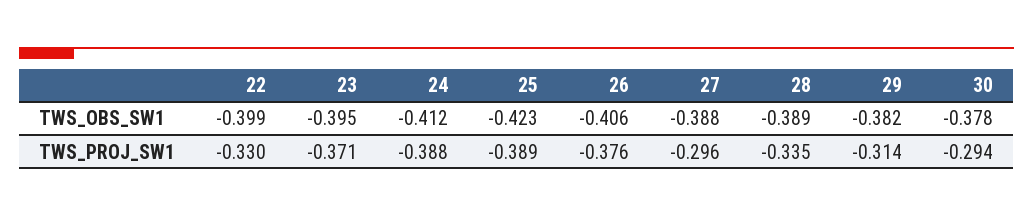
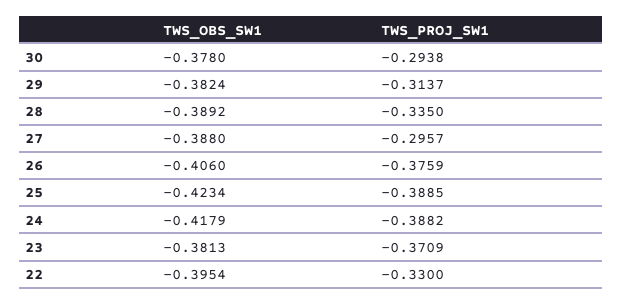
22, TWS_OBS_SW1: -0.399 -> -0.3954
23, TWS_OBS_SW1: -0.395 -> -0.3813
24, TWS_OBS_SW1: -0.412 -> -0.4179

